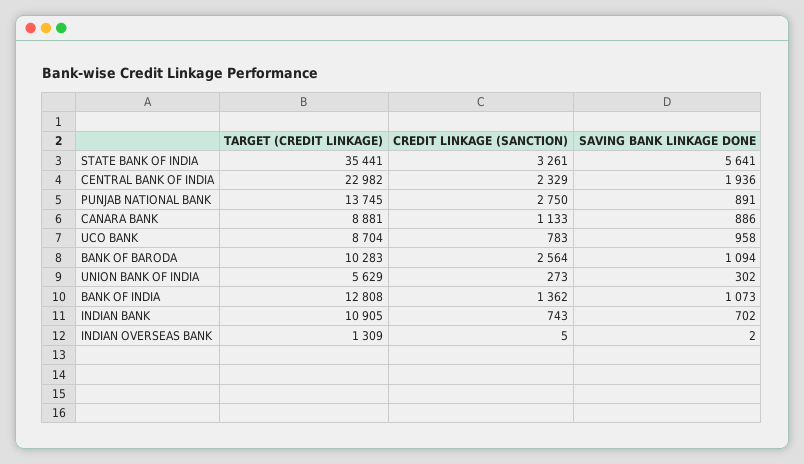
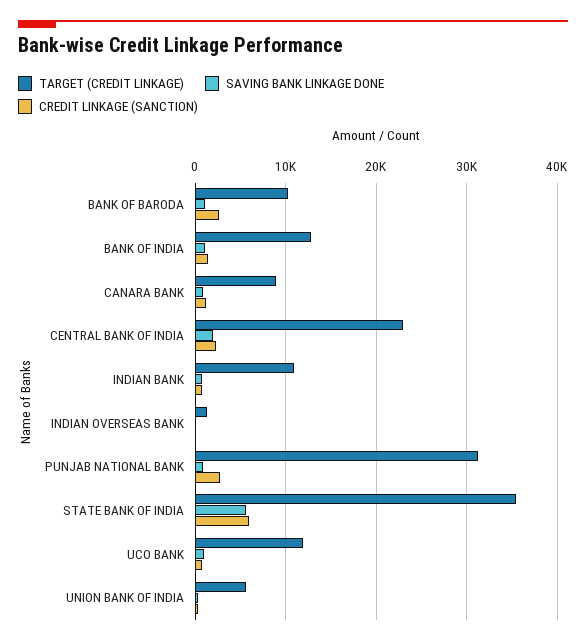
CREDIT LINKAGE (SANCTION), STATE BANK OF INDIA: 3261 -> 6000
TARGET (CREDIT LINKAGE), PUNJAB NATIONAL BANK: 13745 -> 31000
TARGET (CREDIT LINKAGE), UCO BANK: 8704 -> 12000

